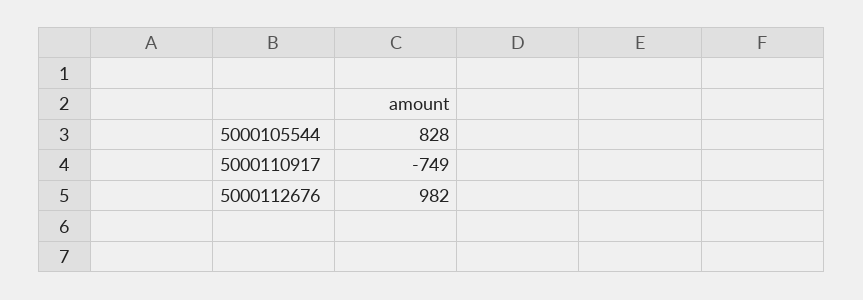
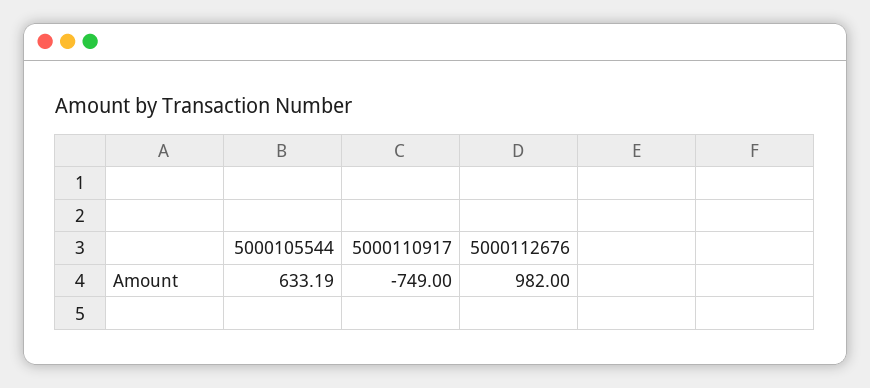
5000105544: 828 -> 633.19

